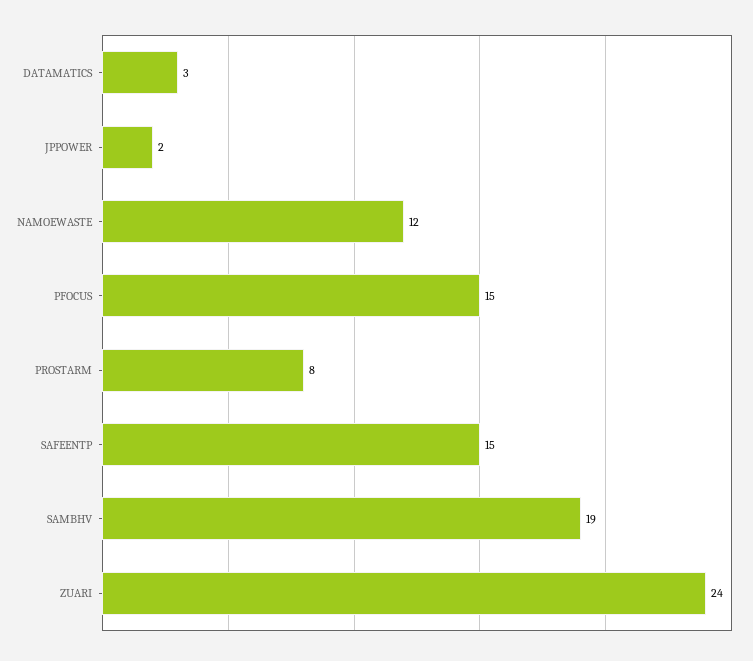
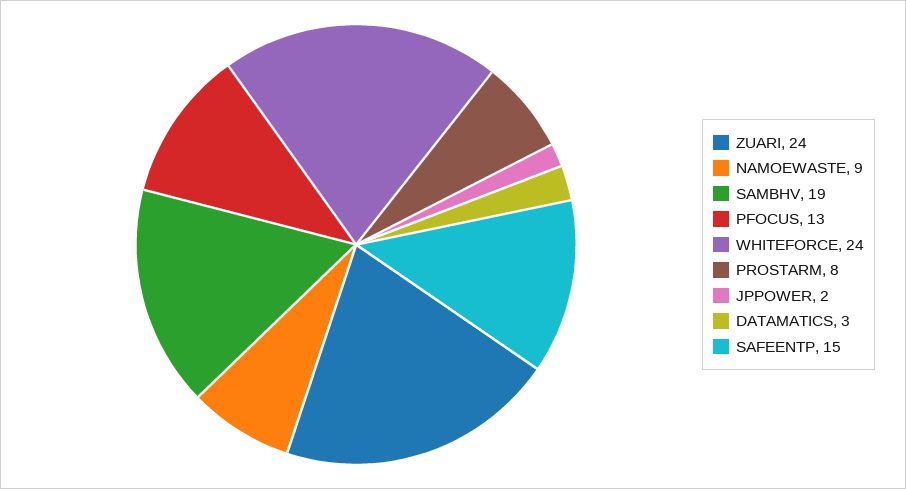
NAMOEWASTE: 12 -> 9
PFOCUS: 15 -> 13
WHITEFORCE: none -> 24

